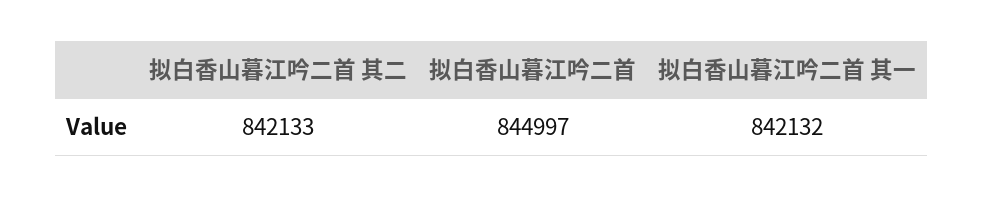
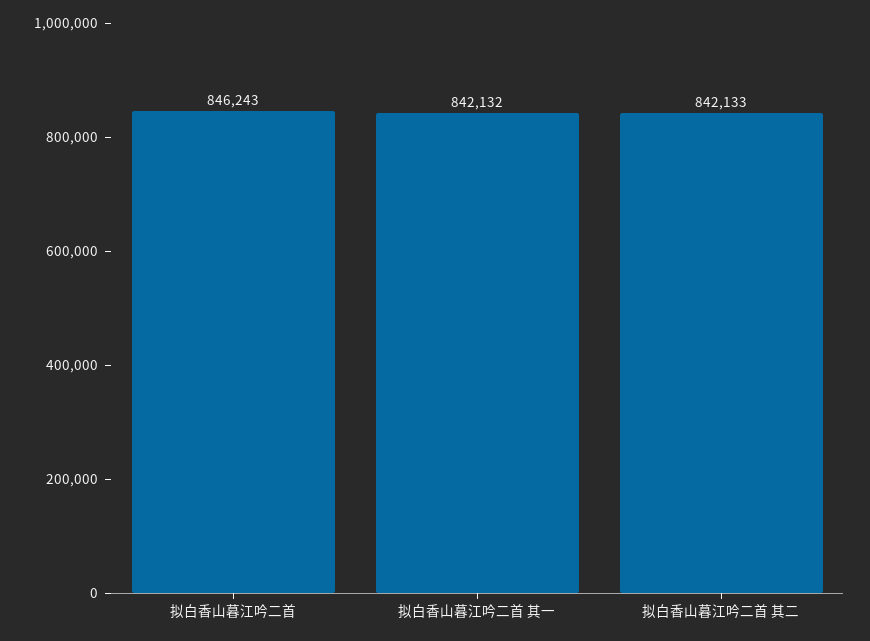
拟白香山暮江吟二首: 844997 -> 846243

